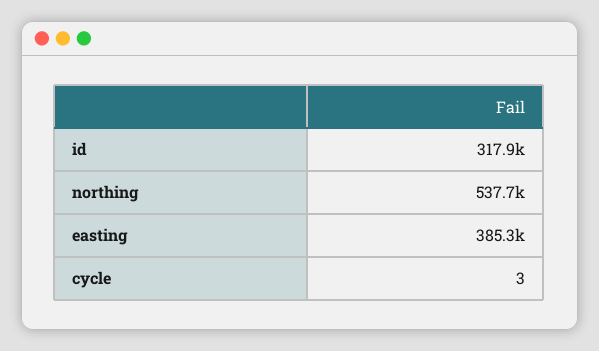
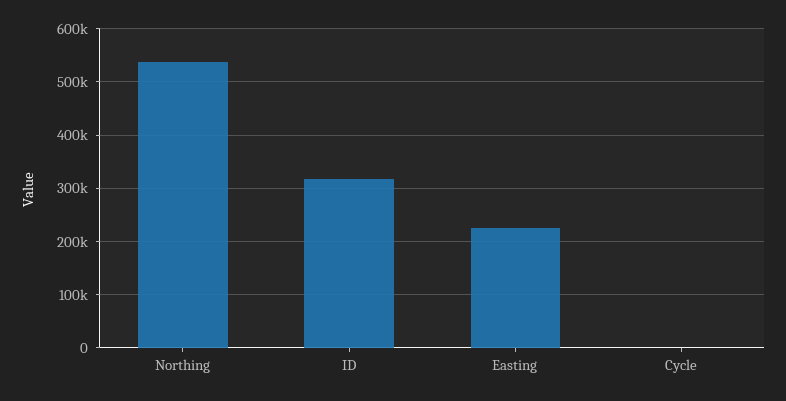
easting: 385300 -> 220000

